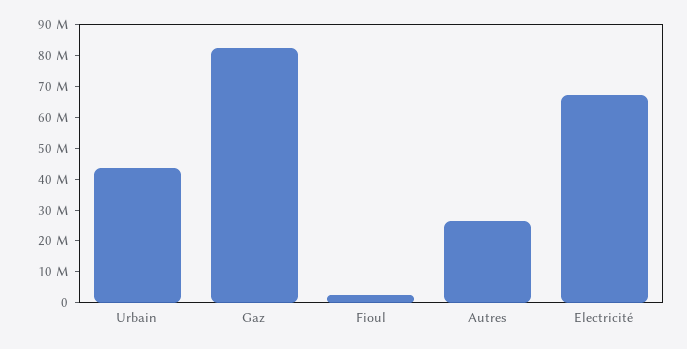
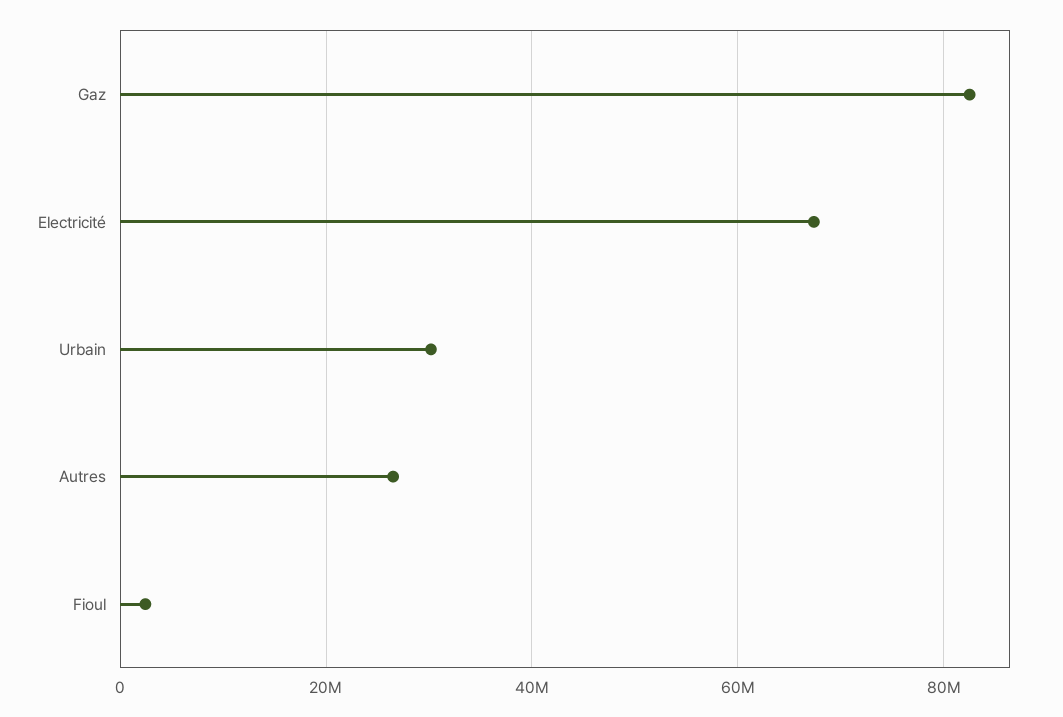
Urbain: 45000000 -> 30000000

